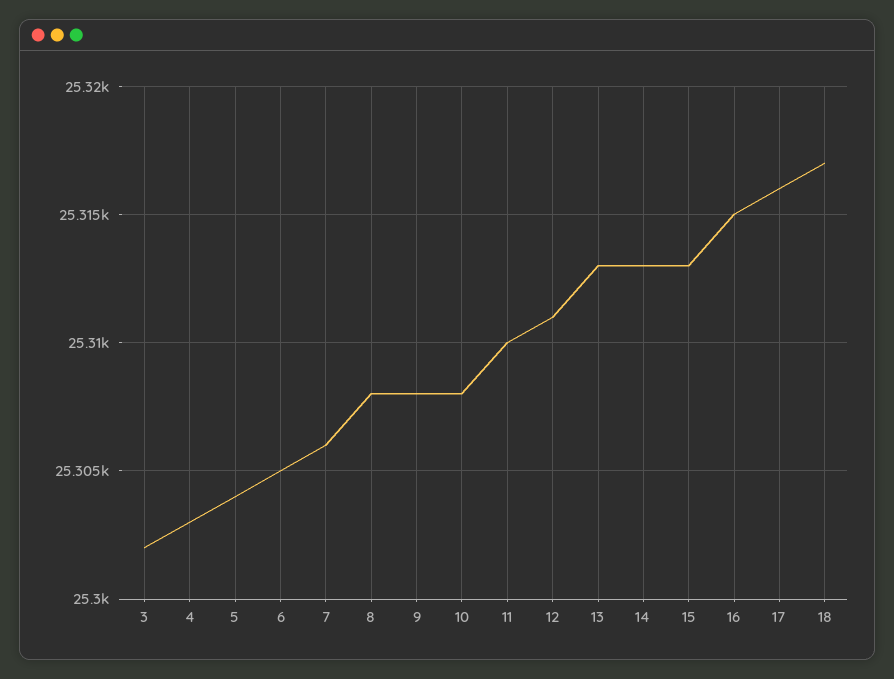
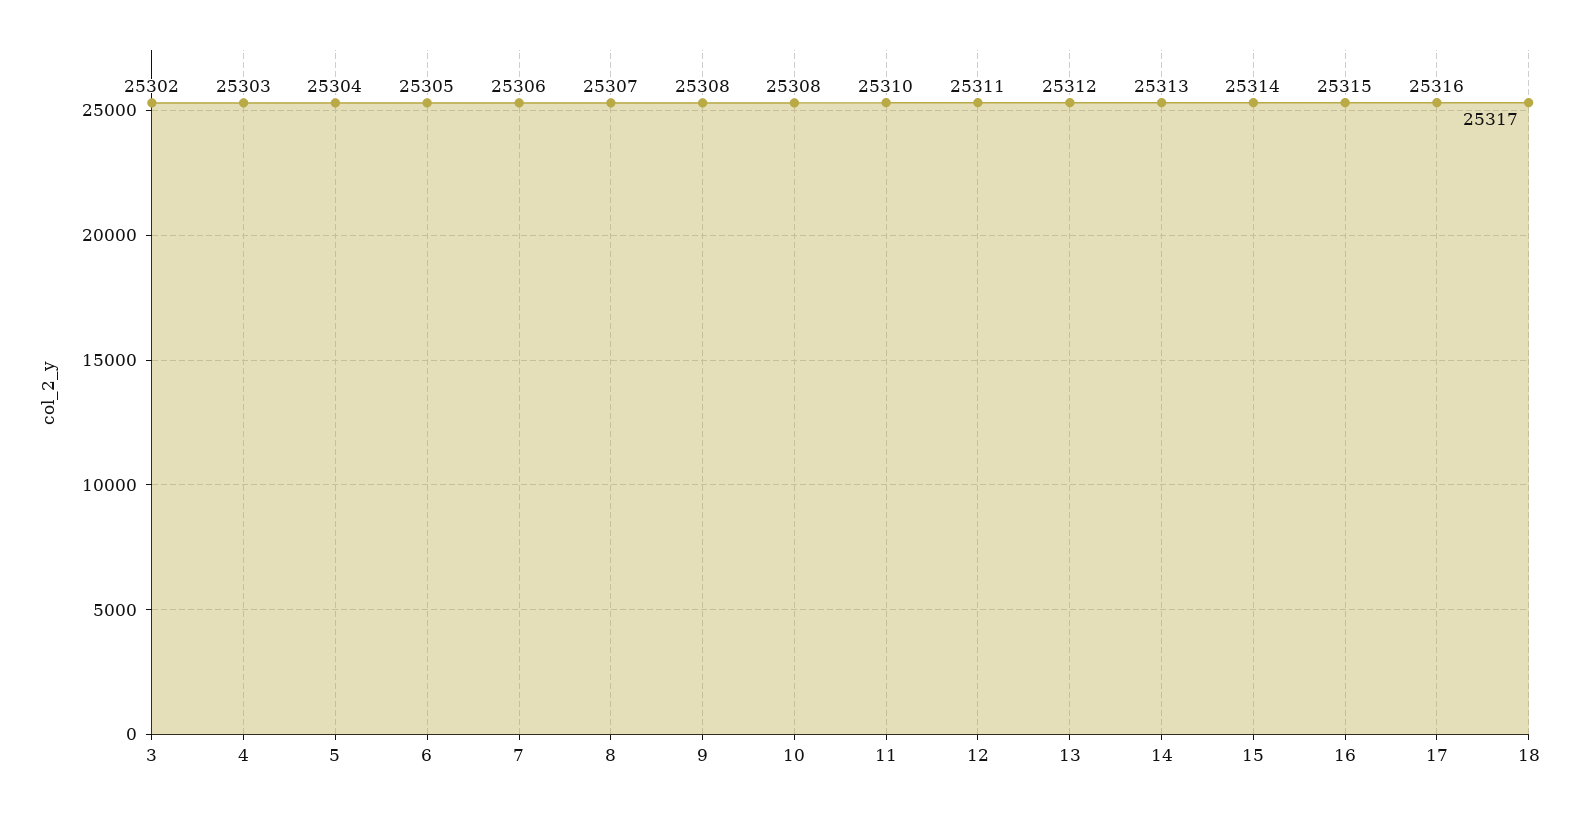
8: 25308 -> 25307
13: 25313 -> 25312
15: 25313 -> 25314

